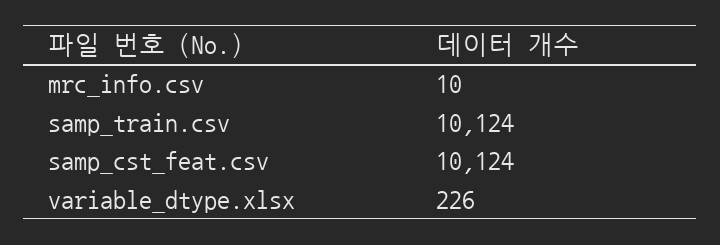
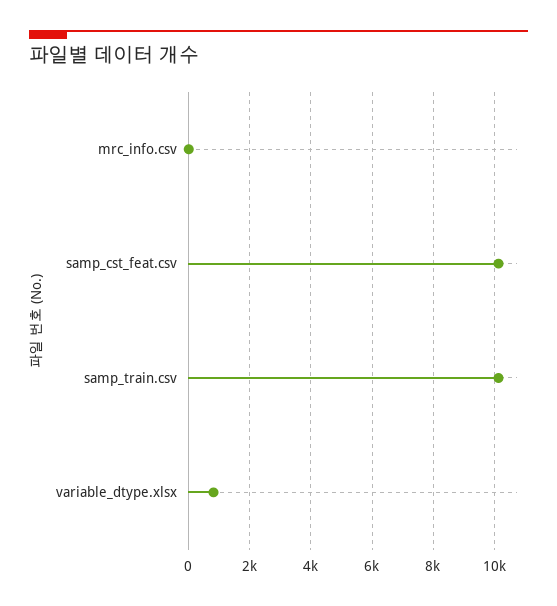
variable_dtype.xlsx: 226 -> 800

